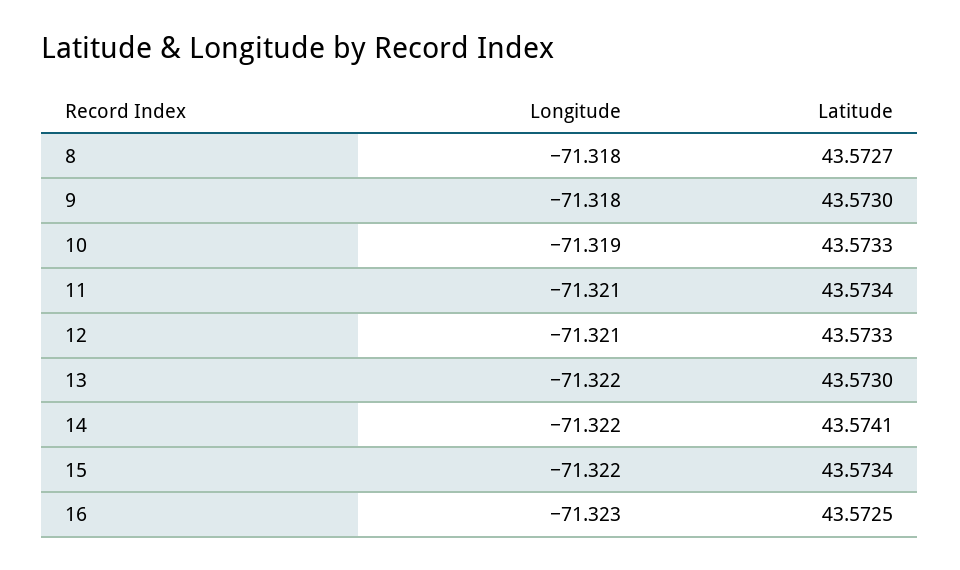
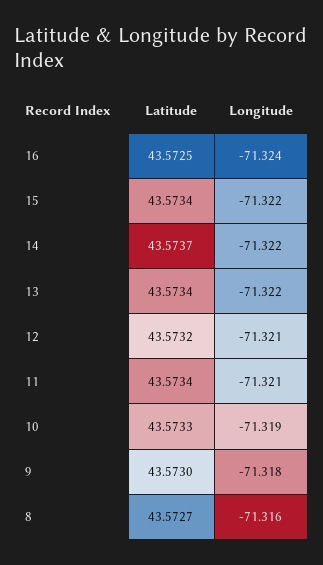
Longitude, 8: -71.318 -> -71.316
Latitude, 12: 43.5733 -> 43.5732
Latitude, 13: 43.573 -> 43.5734
Latitude, 14: 43.5741 -> 43.5737
Longitude, 16: -71.323 -> -71.324

